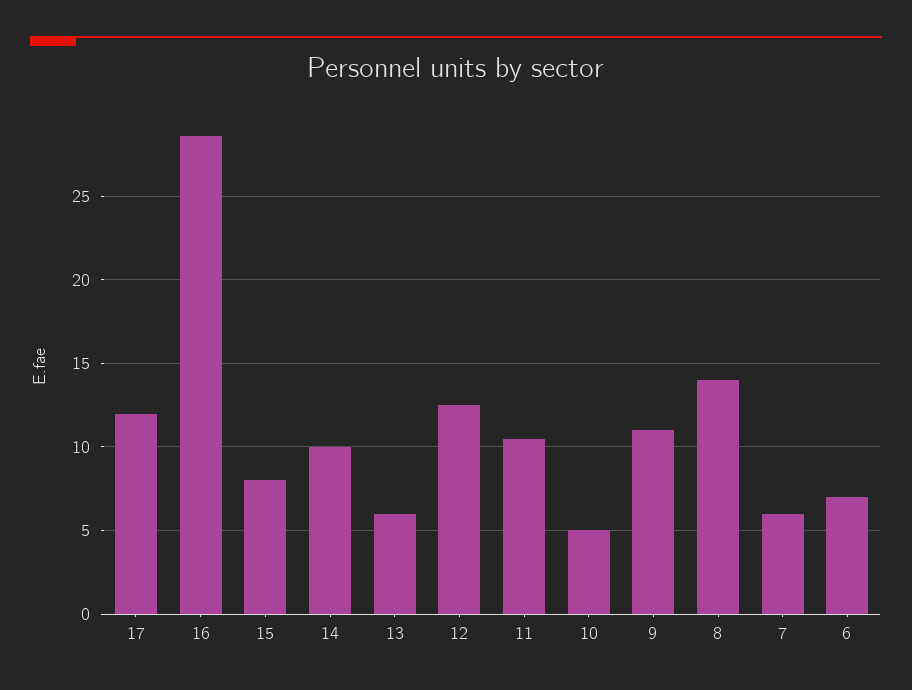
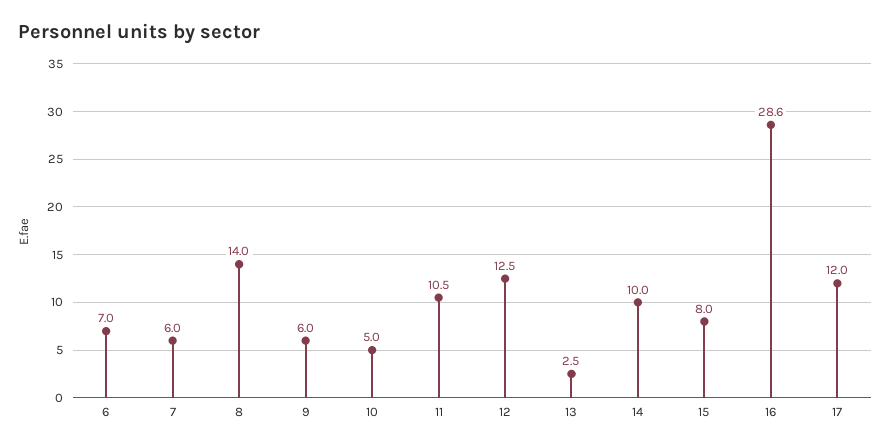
13: 6 -> 2.5
9: 11 -> 6

